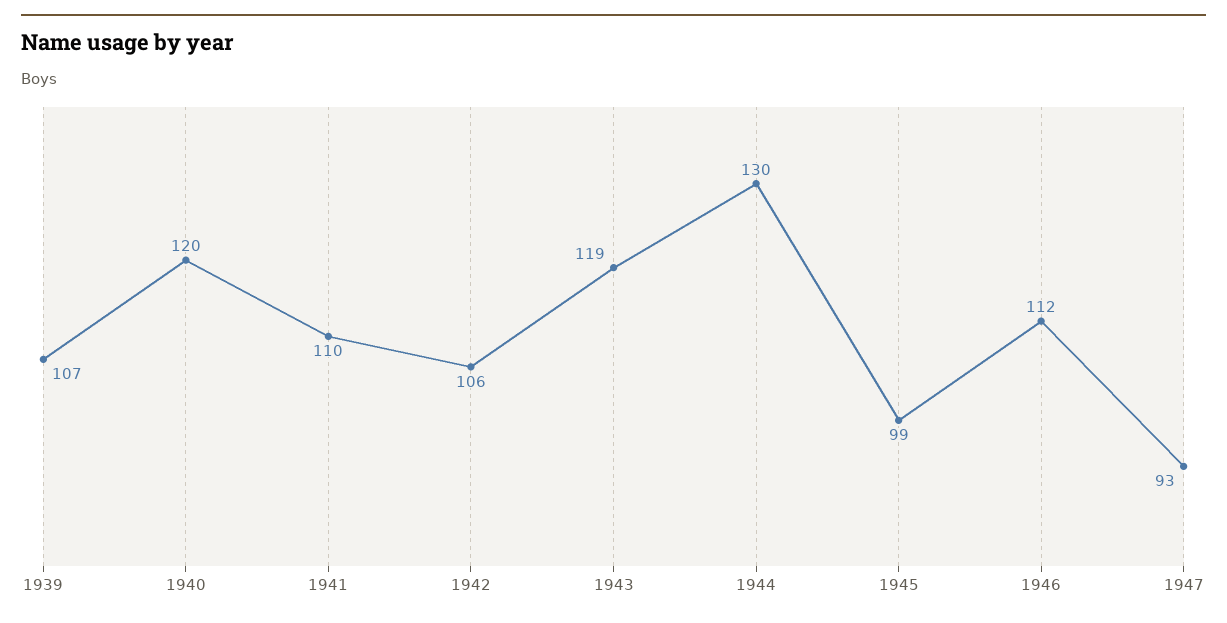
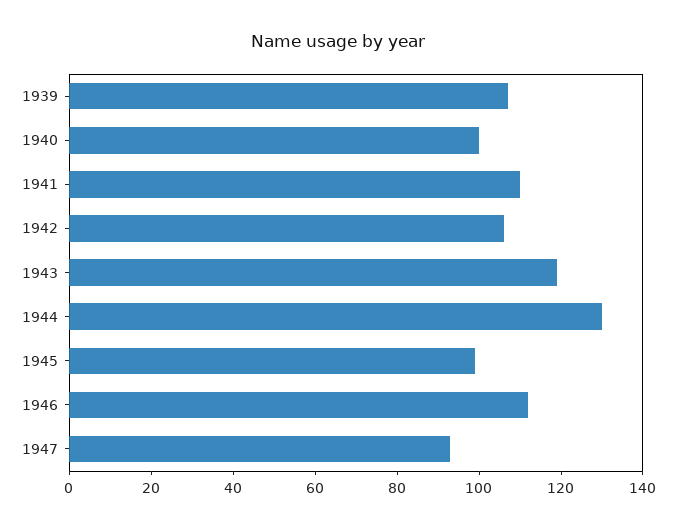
1940: 120 -> 100

